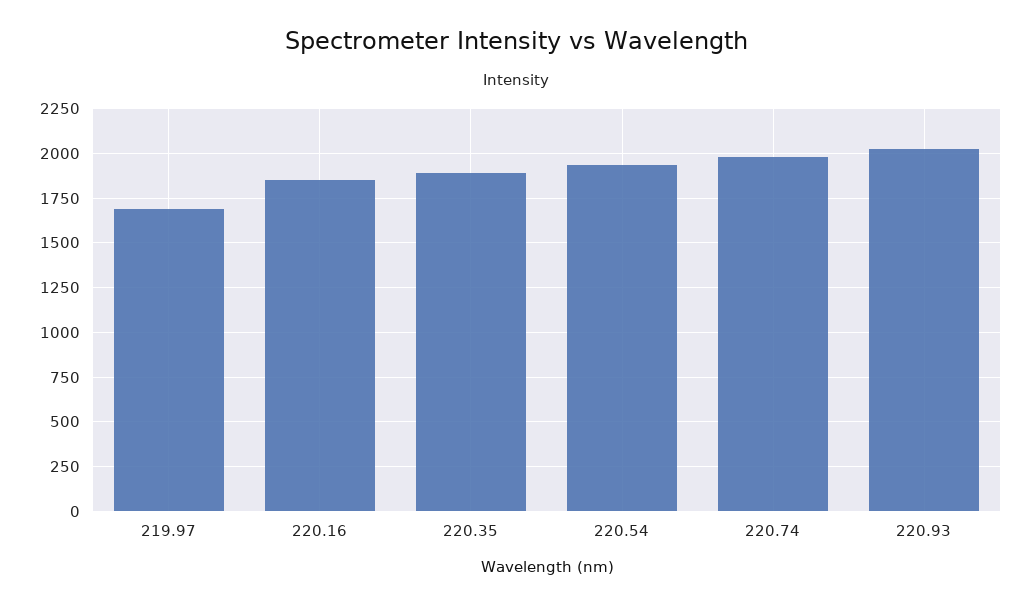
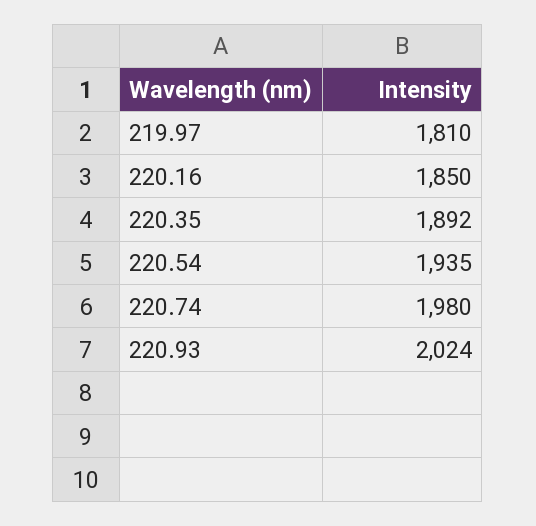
219.97: 1700 -> 1810

